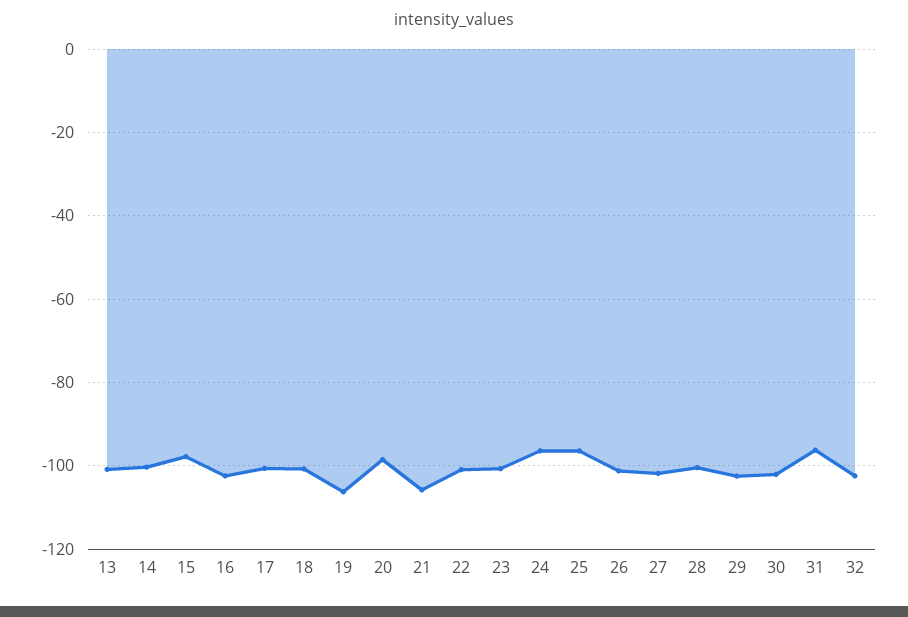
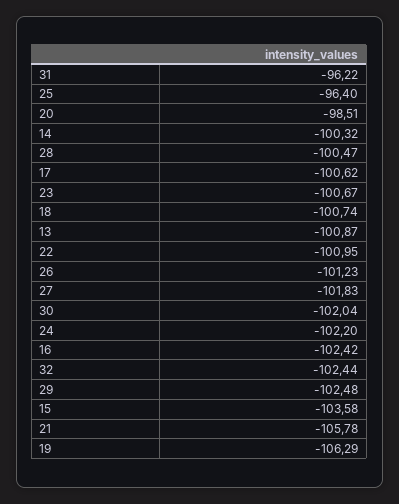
15: -98 -> -103.58
24: -96 -> -102.2

